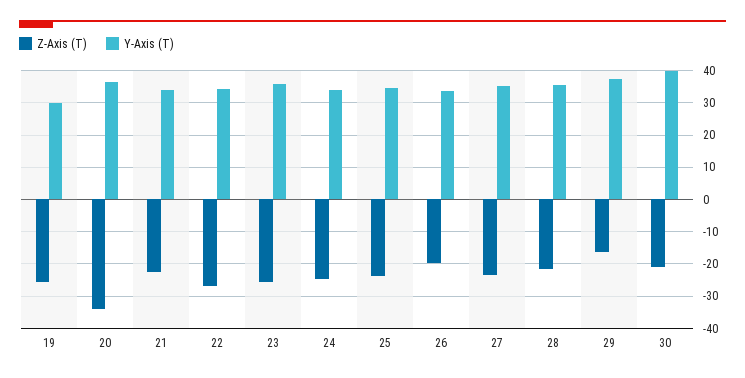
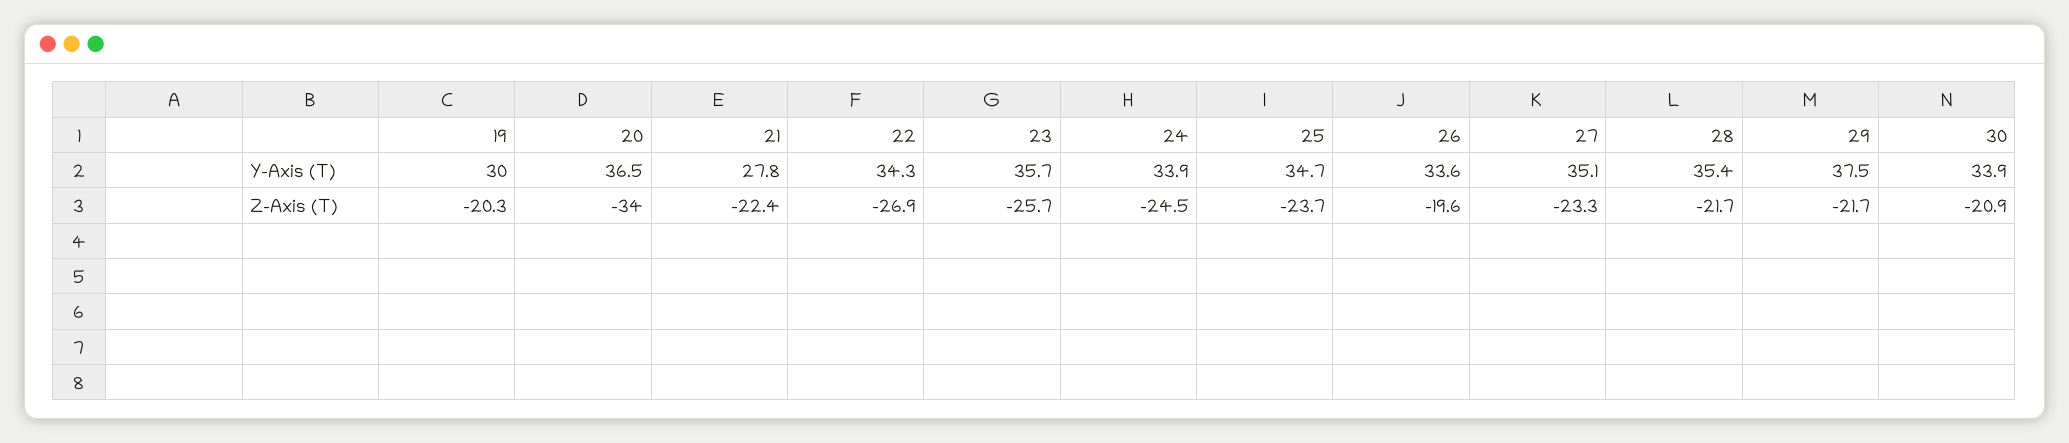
Z-Axis (T), 19: -26 -> -20.3
Y-Axis (T), 21: 34 -> 27.8
Z-Axis (T), 29: -16 -> -21.7
Y-Axis (T), 30: 40 -> 33.9

